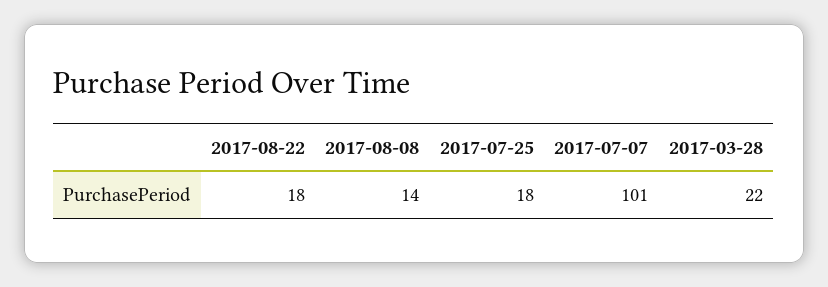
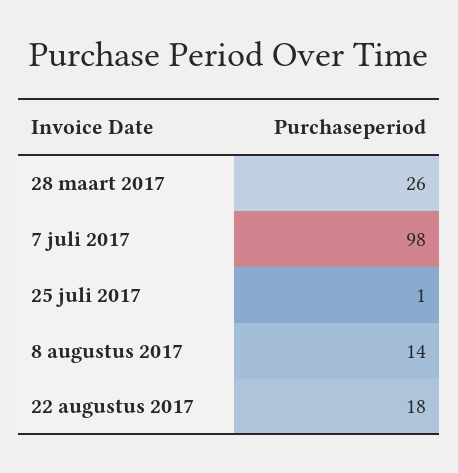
2017-07-25: 18 -> 1
2017-07-07: 101 -> 98
2017-03-28: 22 -> 26

